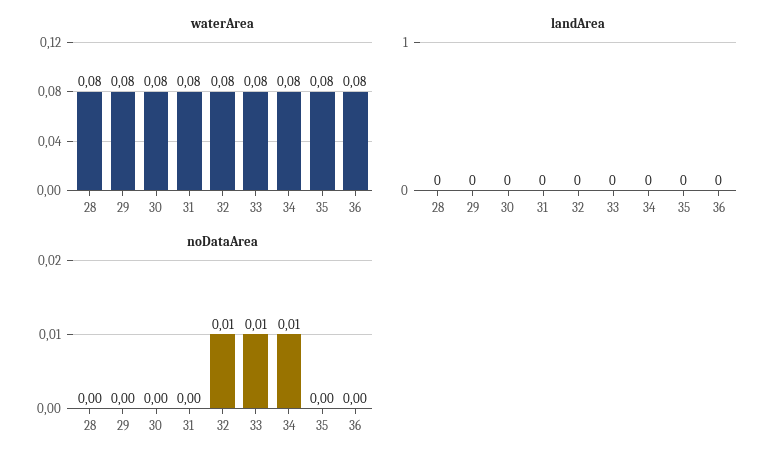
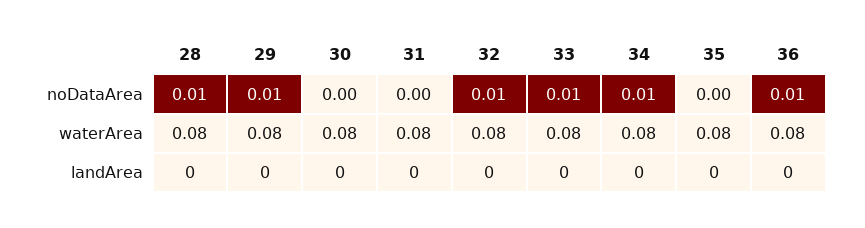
noDataArea, 28: 0 -> 0.01
noDataArea, 29: 0 -> 0.01
noDataArea, 36: 0 -> 0.01

